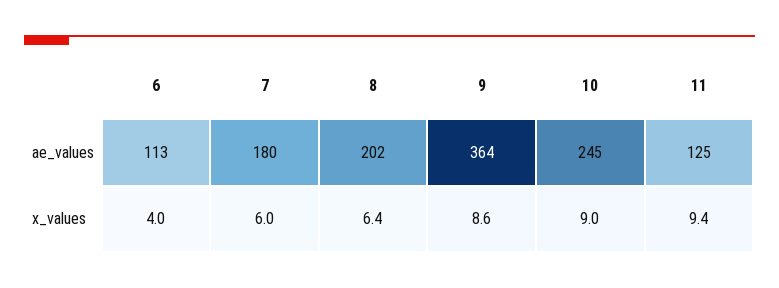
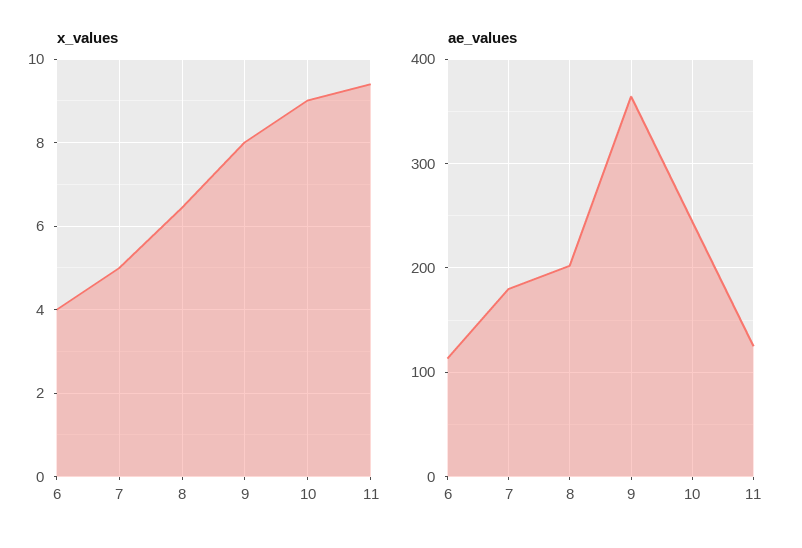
x_values, 7: 6 -> 5
x_values, 9: 8.6 -> 8

